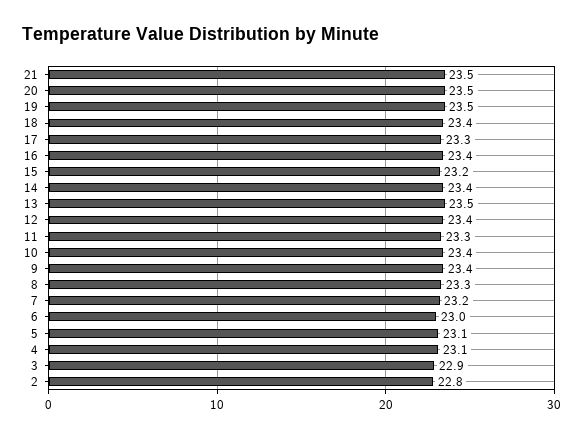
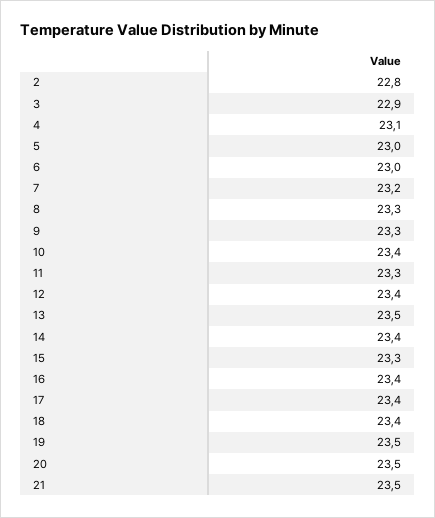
17: 23.3 -> 23.4
15: 23.2 -> 23.3
9: 23.4 -> 23.3
5: 23.1 -> 23

